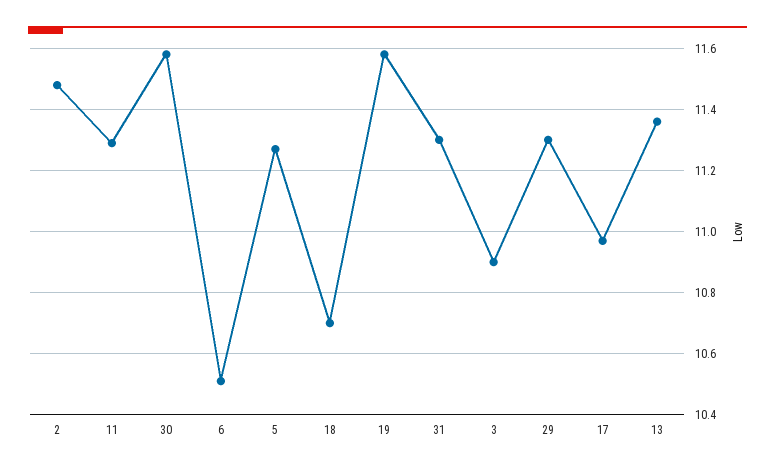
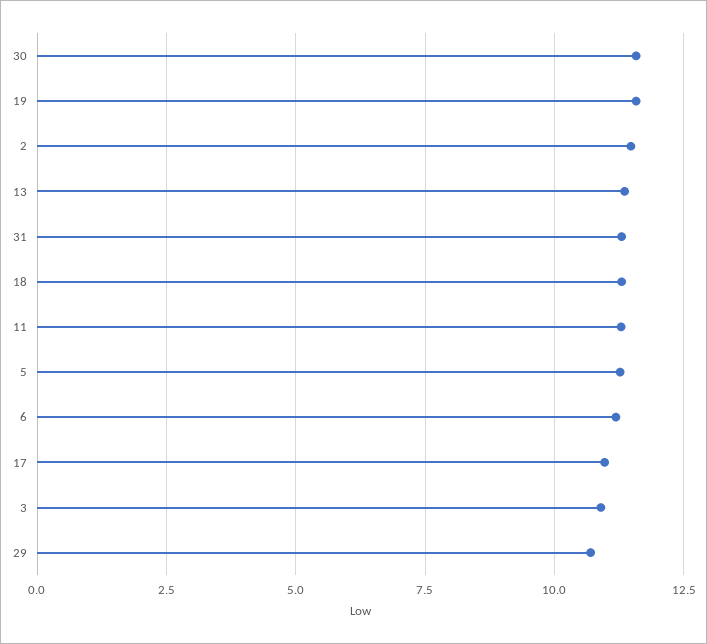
6: 10.5 -> 11.25
18: 10.7 -> 11.25
29: 11.3 -> 10.75

